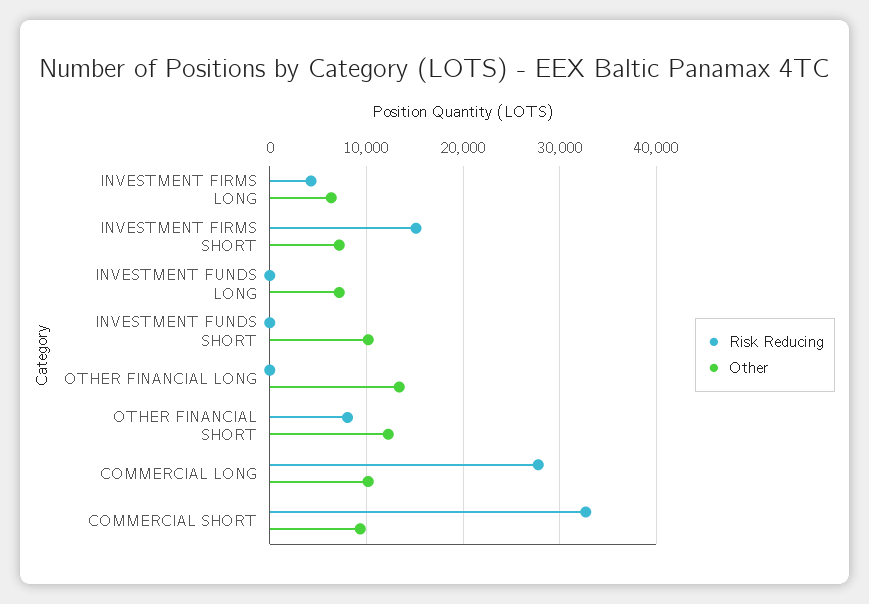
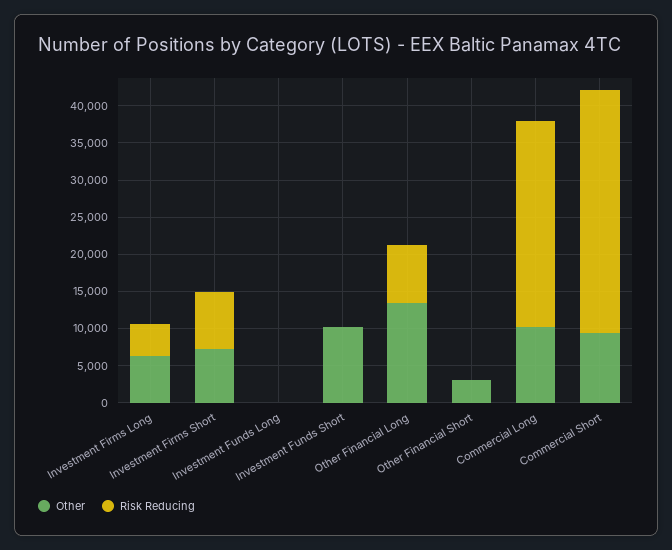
Risk Reducing, INVESTMENT FIRMS SHORT: 15000 -> 7500
Other, INVESTMENT FUNDS LONG: 7000 -> 0
Risk Reducing, OTHER FINANCIAL LONG: 0 -> 7500
Risk Reducing, OTHER FINANCIAL SHORT: 8000 -> 0
Other, OTHER FINANCIAL SHORT: 12000 -> 2500

